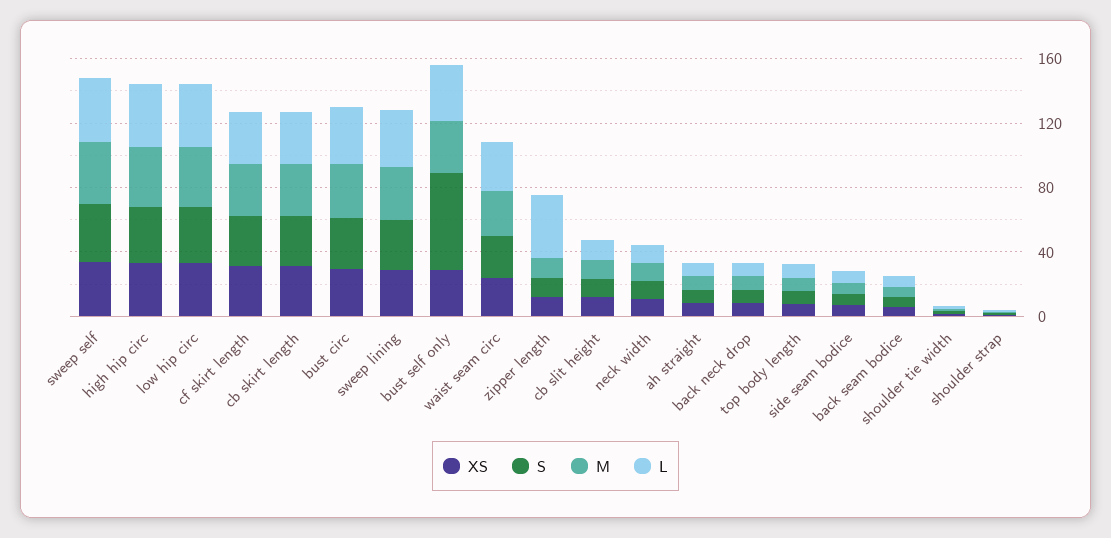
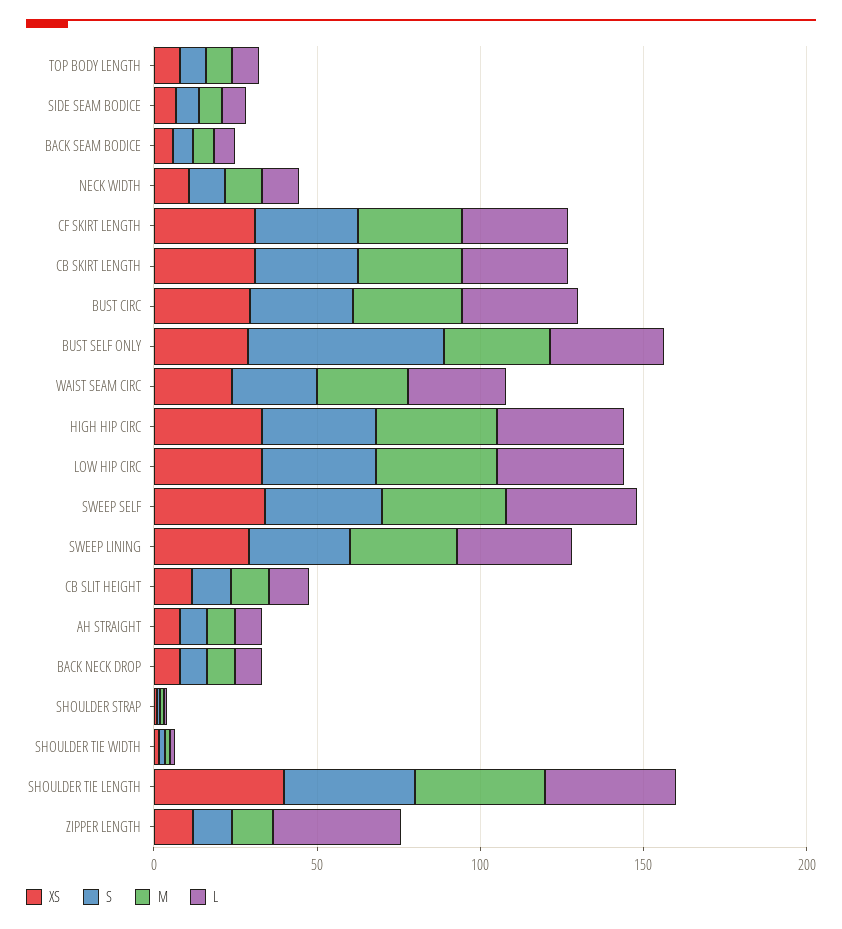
XS, SHOULDER TIE LENGTH: none -> 40
S, SHOULDER TIE LENGTH: none -> 40
M, SHOULDER TIE LENGTH: none -> 40
L, SHOULDER TIE LENGTH: none -> 40

